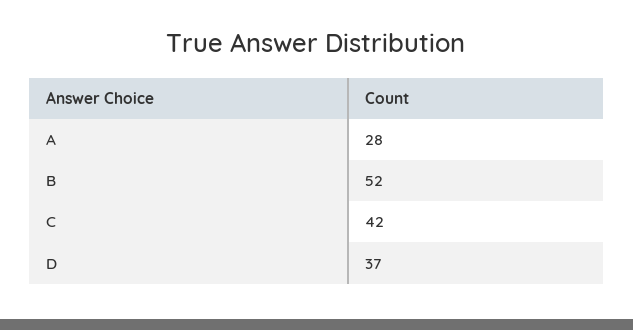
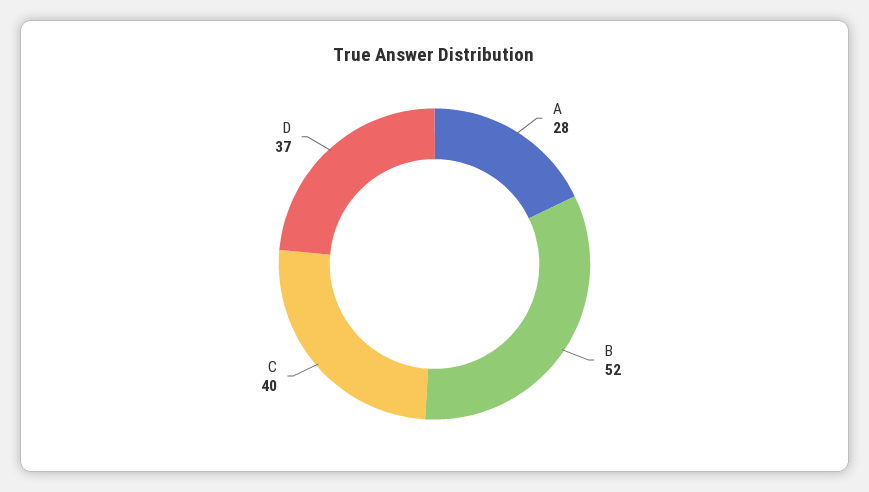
C: 42 -> 40

